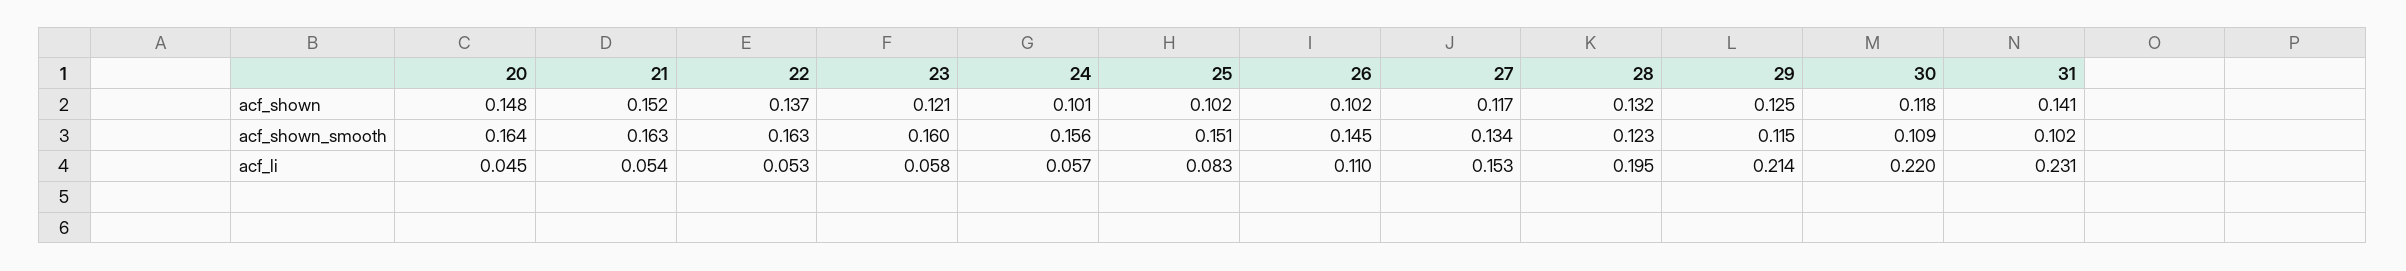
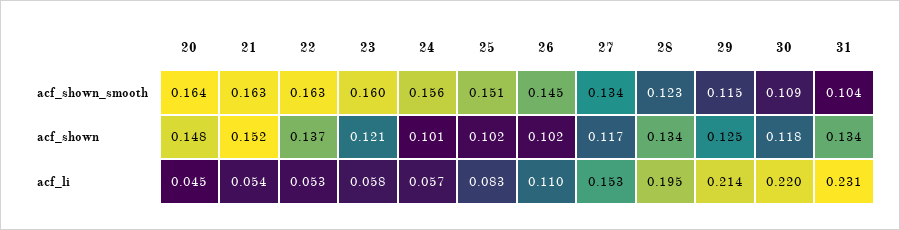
28, acf_shown: 0.132 -> 0.134
31, acf_shown: 0.141 -> 0.134
31, acf_shown_smooth: 0.102 -> 0.104

